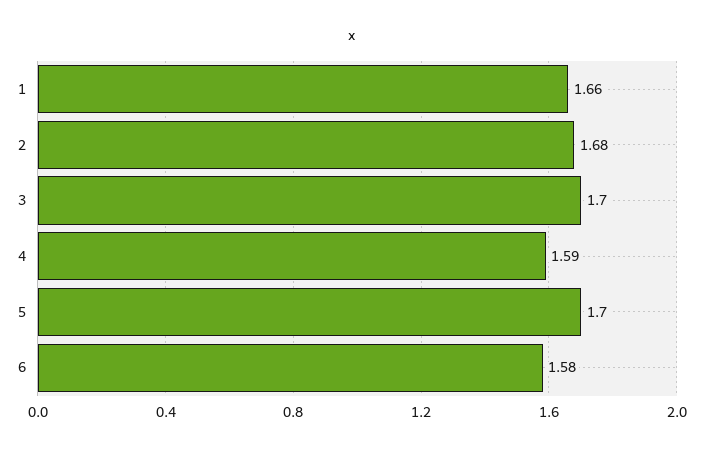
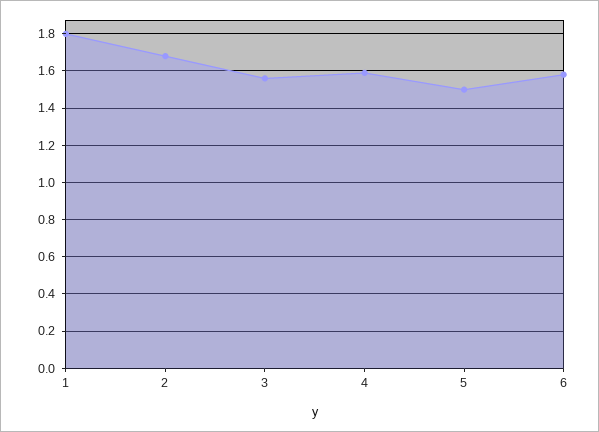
1: 1.66 -> 1.8
3: 1.7 -> 1.55
5: 1.7 -> 1.5

